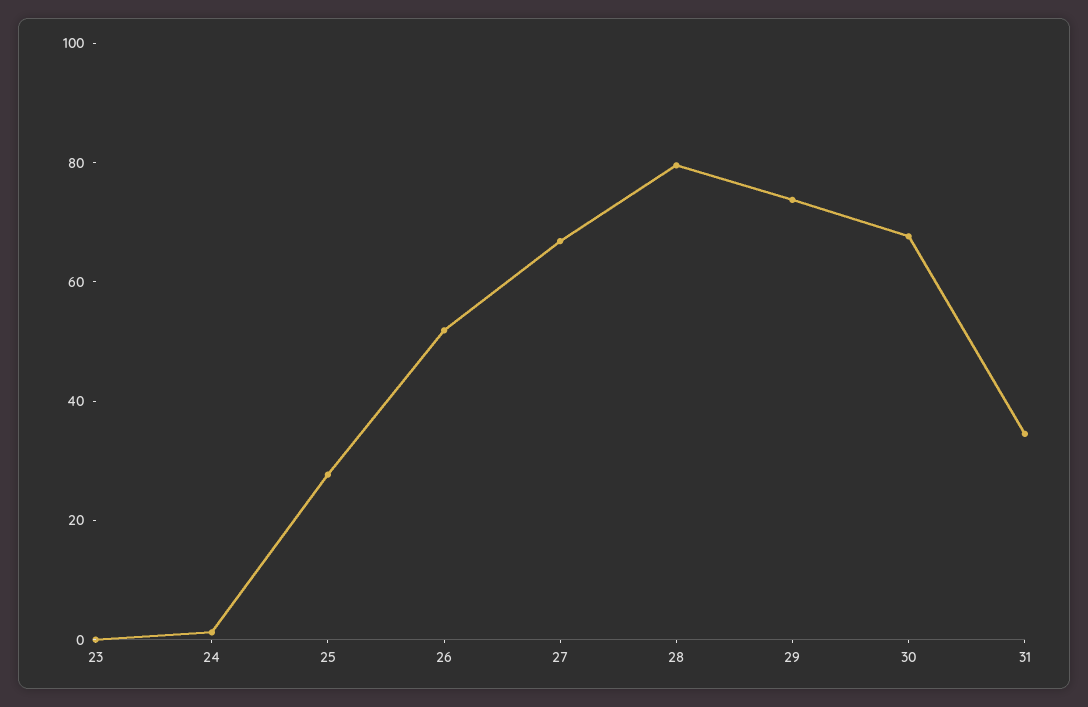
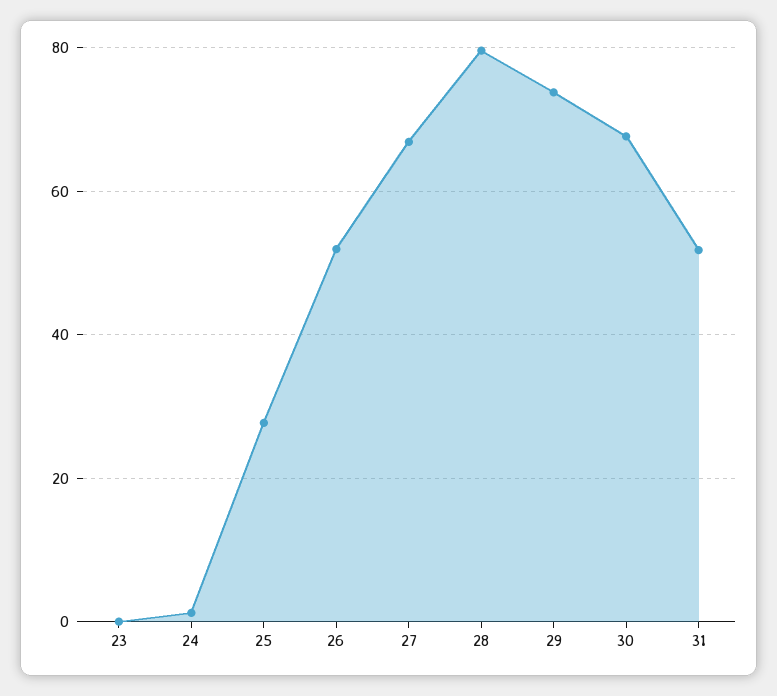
31: 35 -> 52

